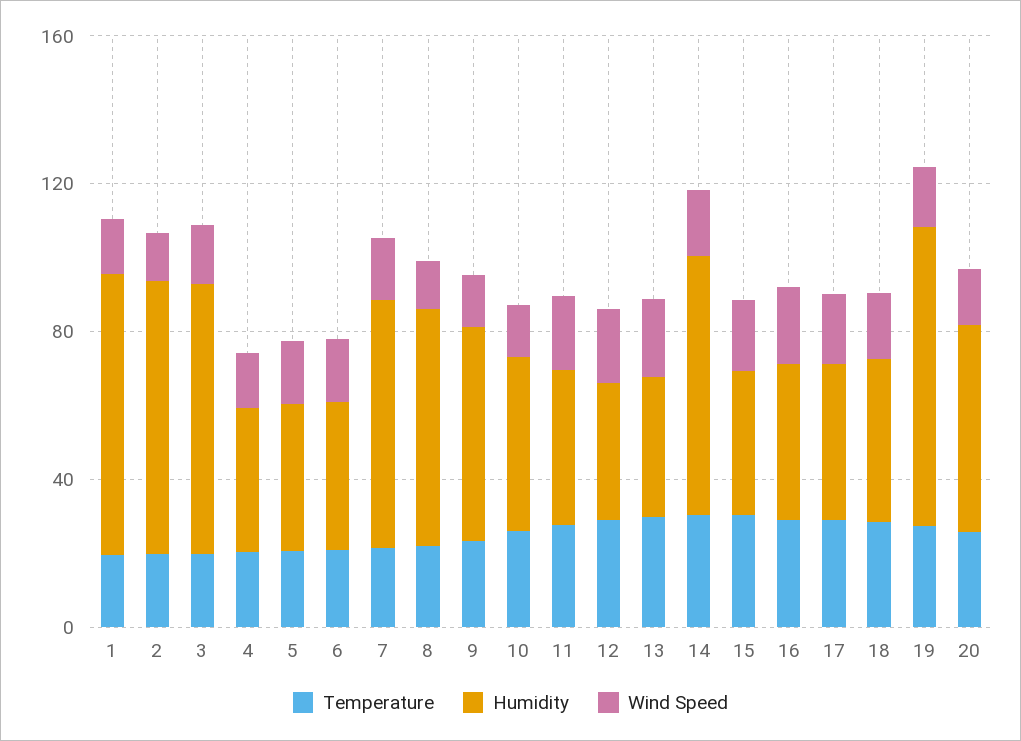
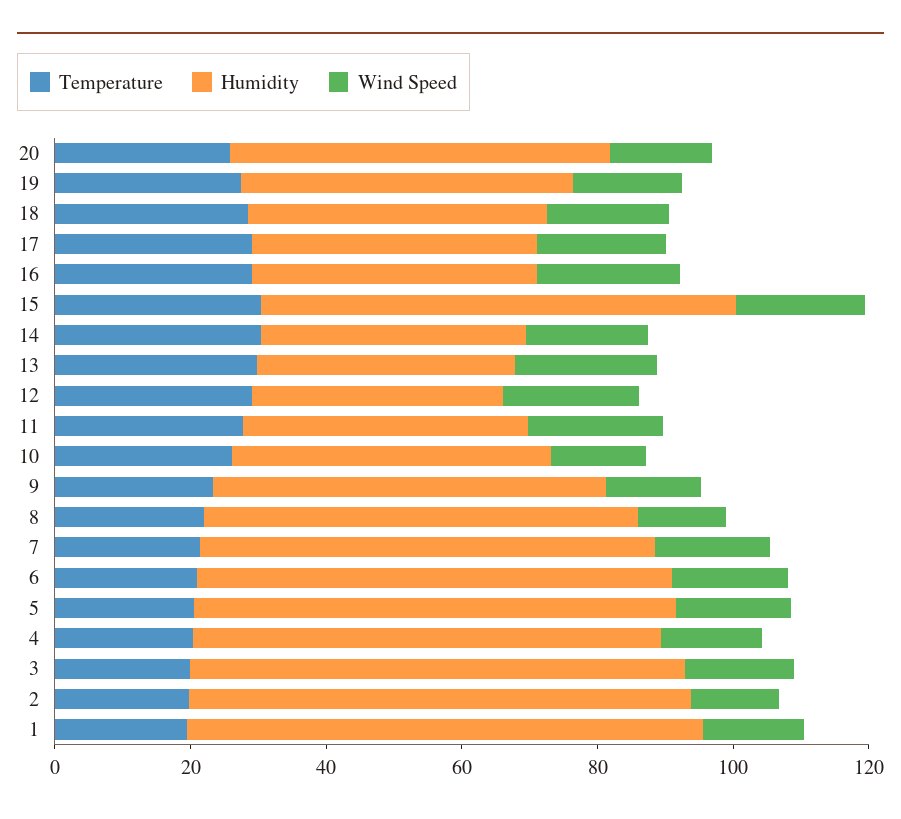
Humidity, 4: 40 -> 70
Humidity, 5: 40 -> 70
Humidity, 6: 40 -> 70
Humidity, 14: 70 -> 40
Humidity, 15: 40 -> 70
Humidity, 19: 80 -> 50

